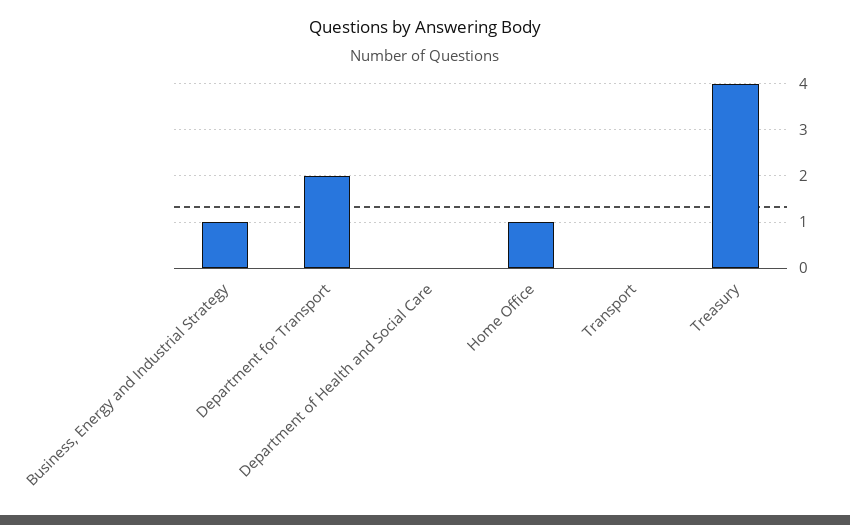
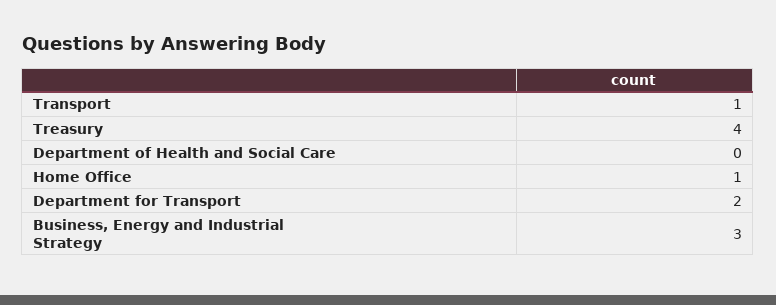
Business, Energy and Industrial Strategy: 1 -> 3
Transport: 0 -> 1

